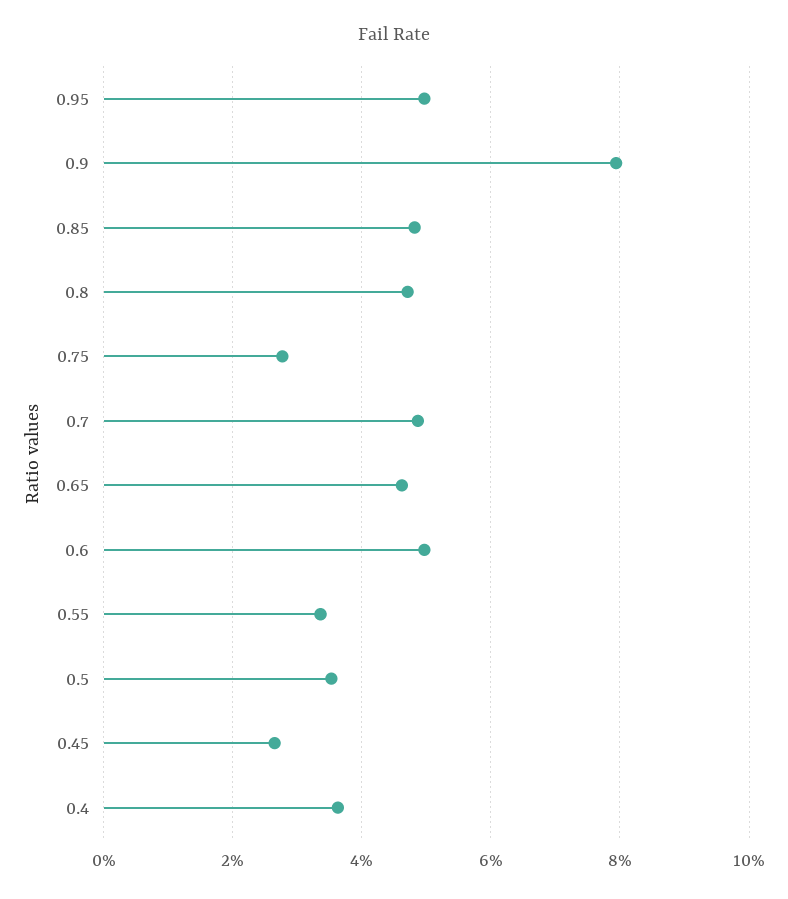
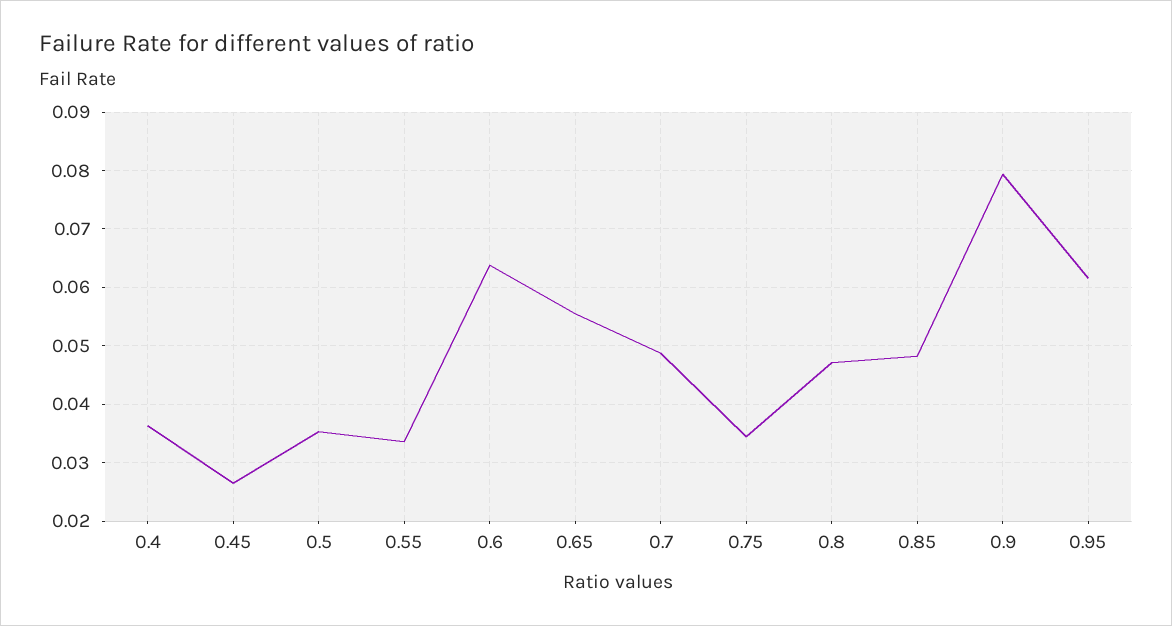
0.95: 0.05 -> 0.062
0.75: 0.028 -> 0.034
0.65: 0.046 -> 0.056
0.6: 0.05 -> 0.064

